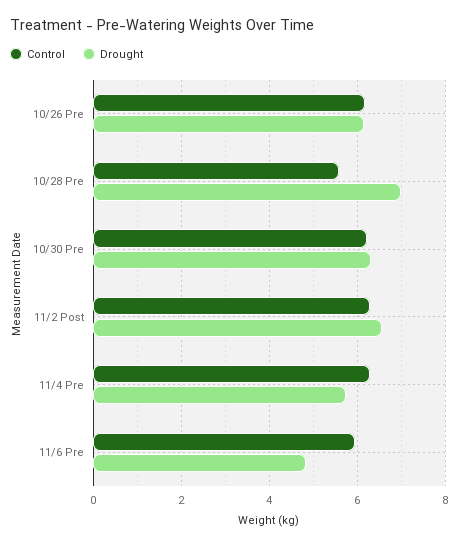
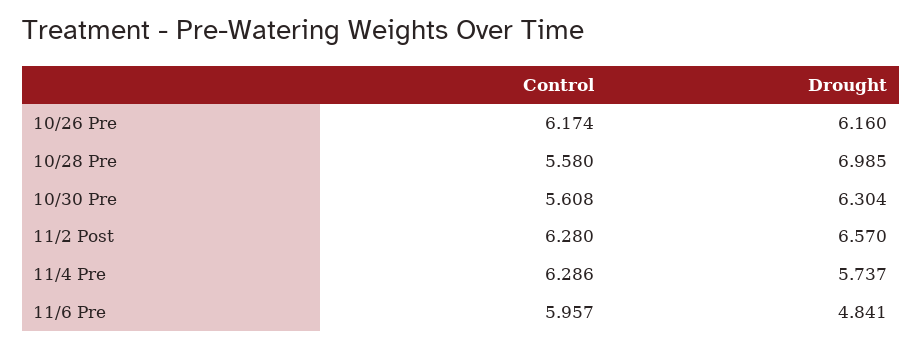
Control, 10/30 Pre: 6.2 -> 5.608

